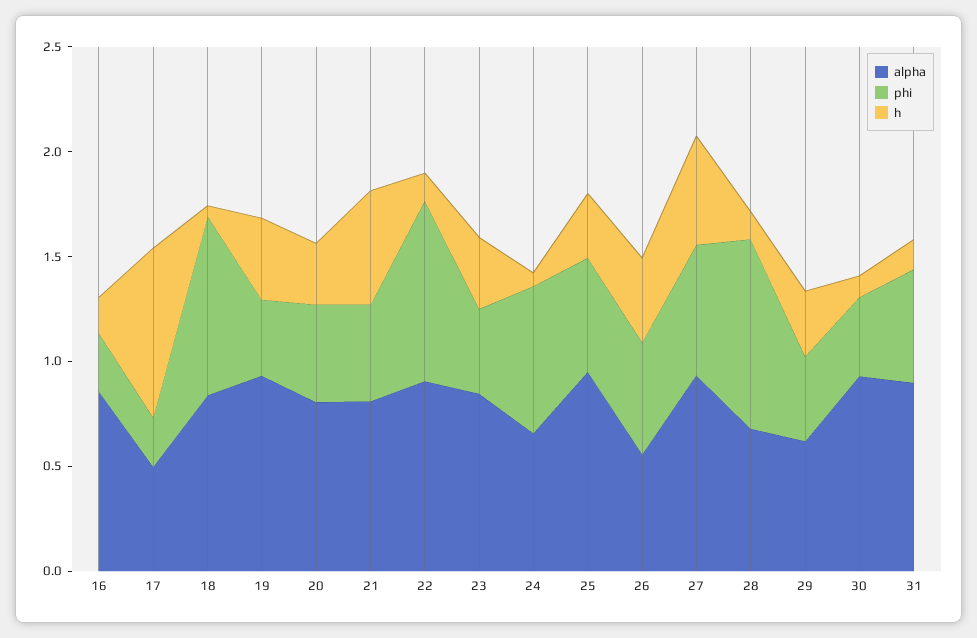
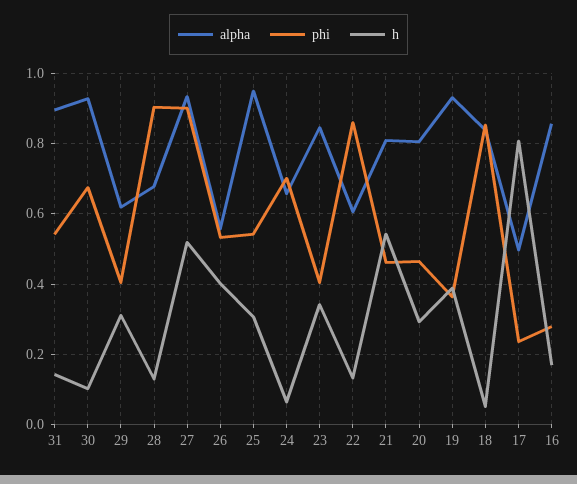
alpha, 22: 0.9 -> 0.6
phi, 27: 0.6 -> 0.9
phi, 30: 0.4 -> 0.68

